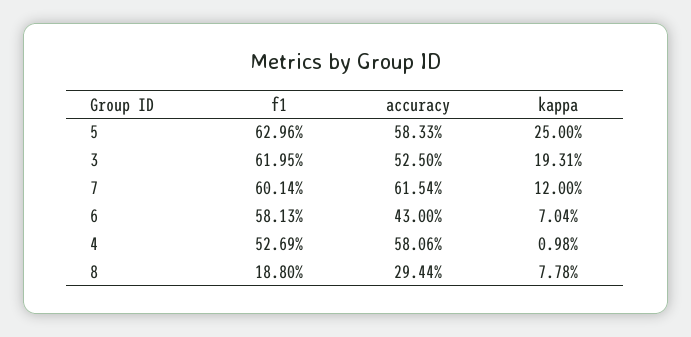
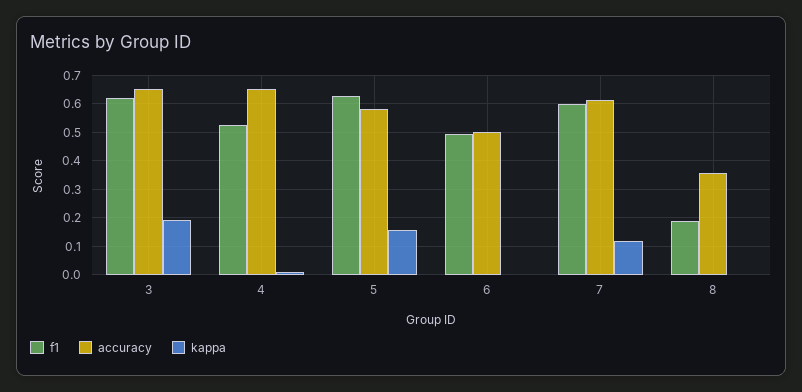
kappa, 5: 0.25 -> 0.15
accuracy, 3: 0.525 -> 0.65
f1, 6: 0.5813 -> 0.5
accuracy, 6: 0.43 -> 0.5
kappa, 6: 0.0704 -> 0
accuracy, 4: 0.5806 -> 0.65
accuracy, 8: 0.2944 -> 0.35
kappa, 8: 0.0778 -> 0

